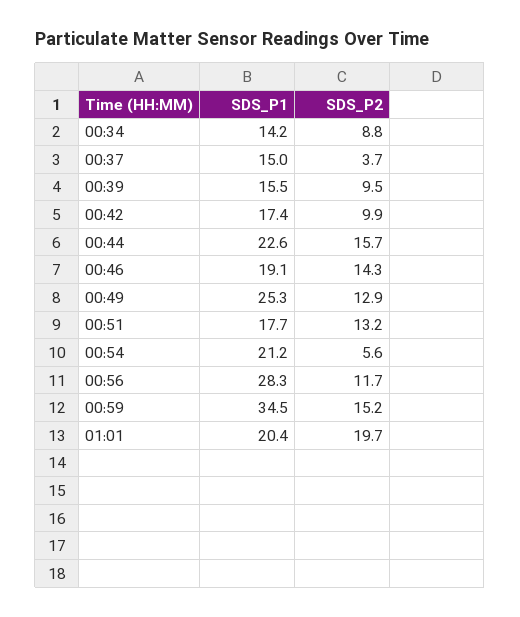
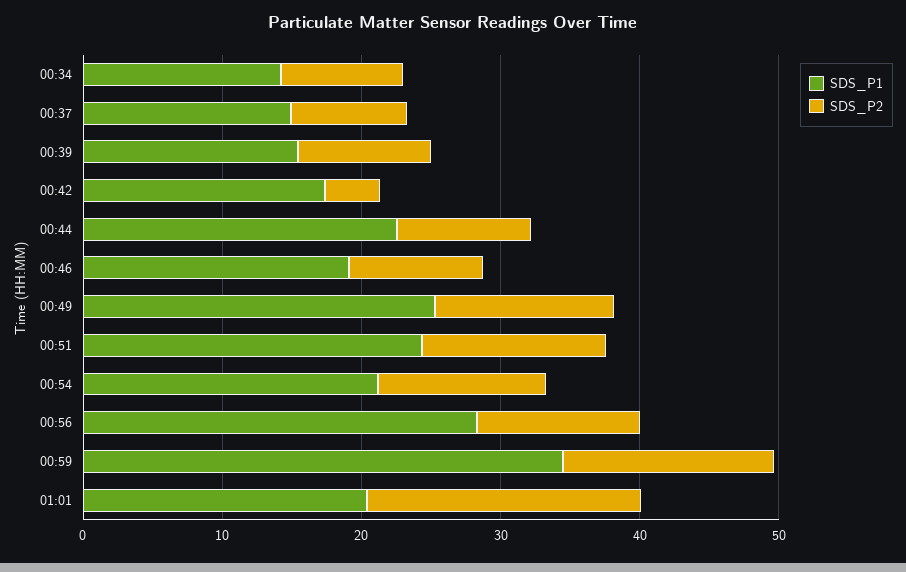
SDS_P2, 00:37: 3.7 -> 8
SDS_P2, 00:42: 9.9 -> 4
SDS_P2, 00:44: 15.7 -> 10
SDS_P2, 00:46: 14.3 -> 10
SDS_P1, 00:51: 17.7 -> 24
SDS_P2, 00:54: 5.6 -> 12

